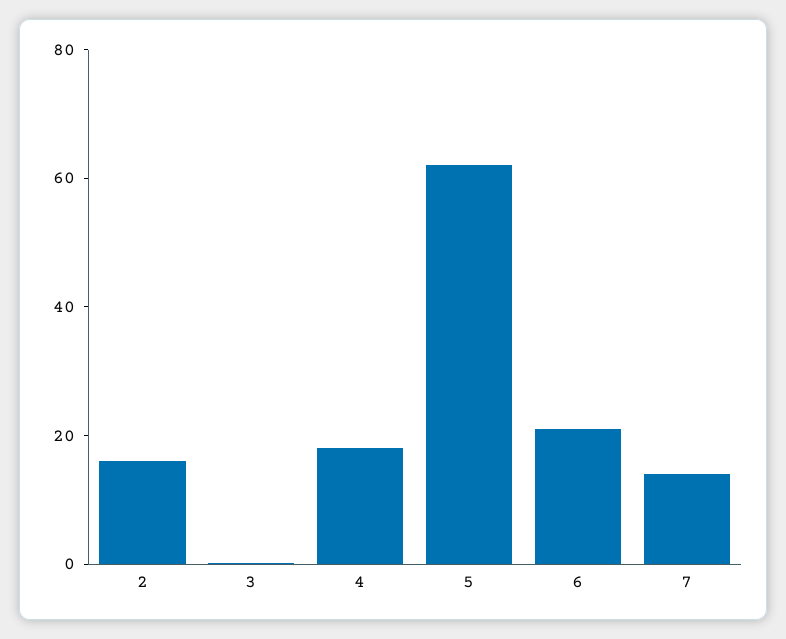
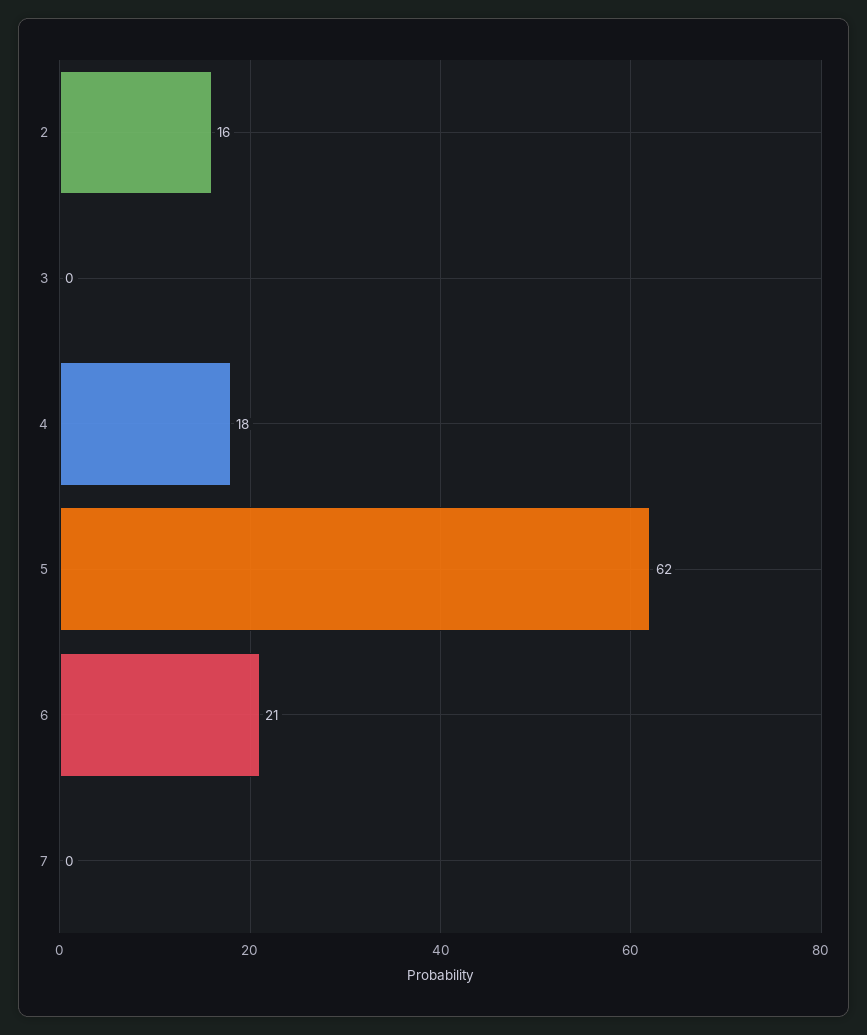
7: 15 -> 0

